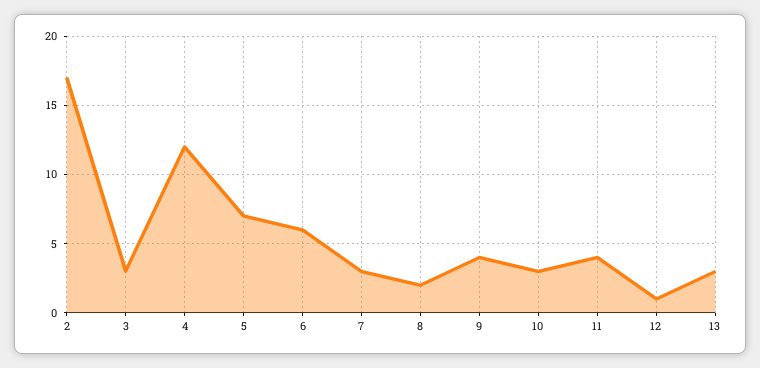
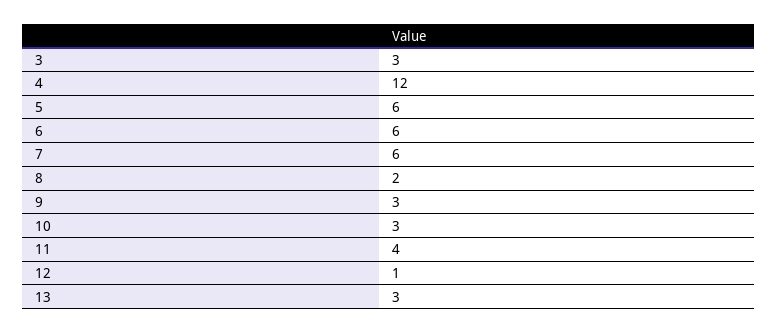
2: 17 -> none
5: 7 -> 6
7: 3 -> 6
9: 4 -> 3

